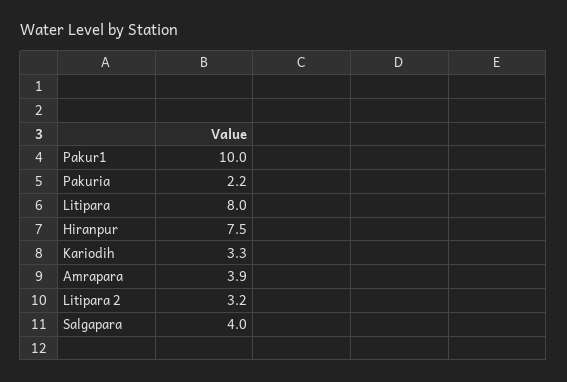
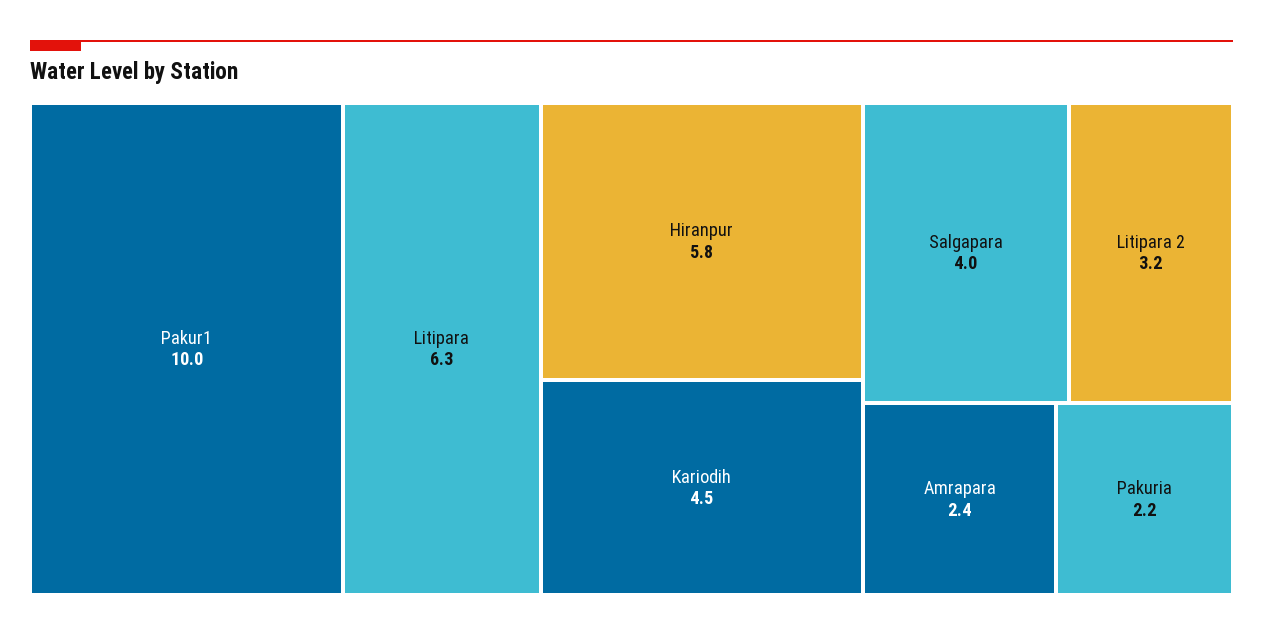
Litipara: 8 -> 6.3
Hiranpur: 7.5 -> 5.8
Kariodih: 3.3 -> 4.5
Amrapara: 3.9 -> 2.4

